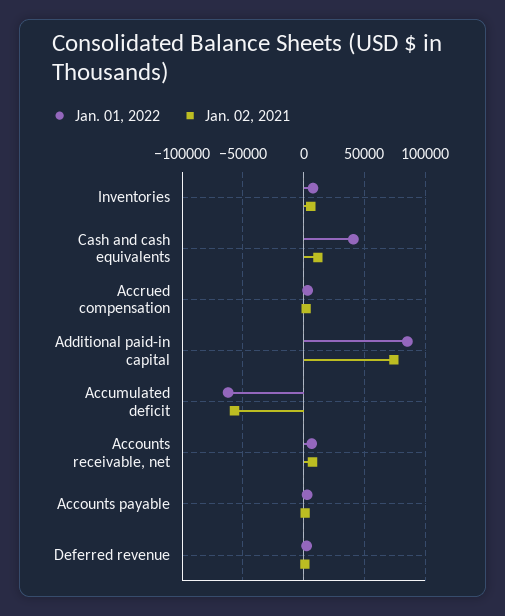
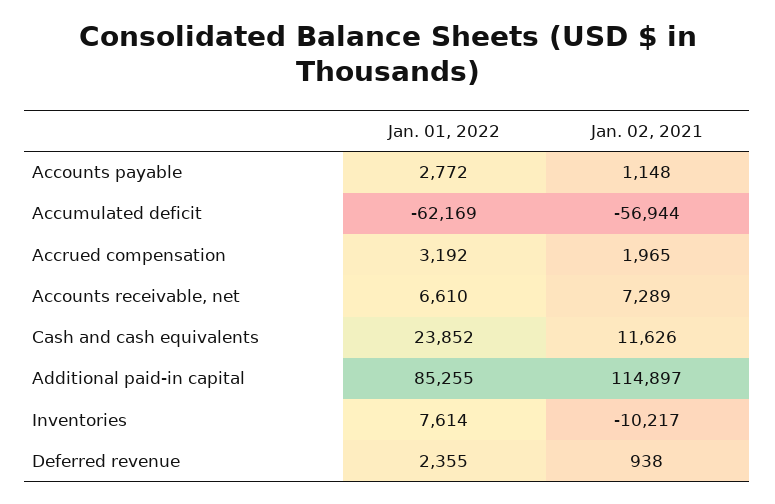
Jan. 02, 2021, Inventories: 5000 -> -10217
Jan. 01, 2022, Cash and cash equivalents: 40000 -> 23852
Jan. 02, 2021, Additional paid-in capital: 75000 -> 114897

